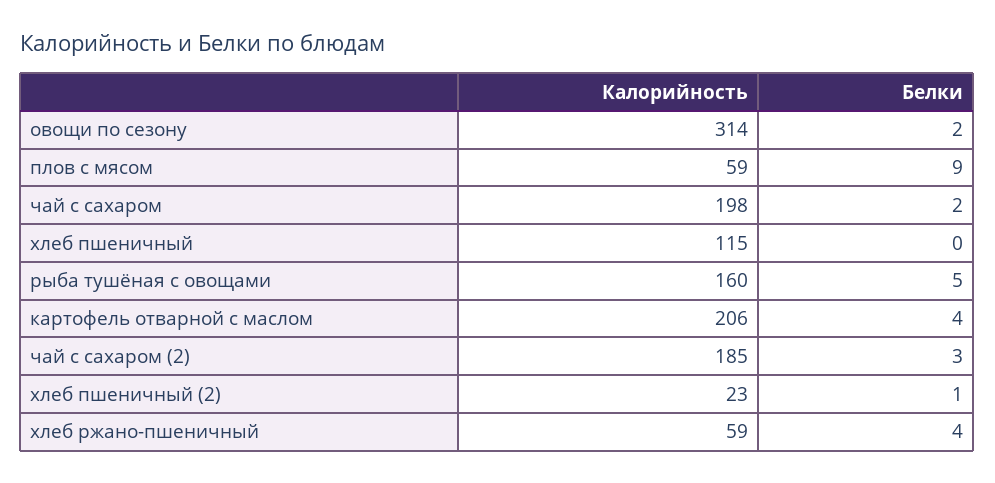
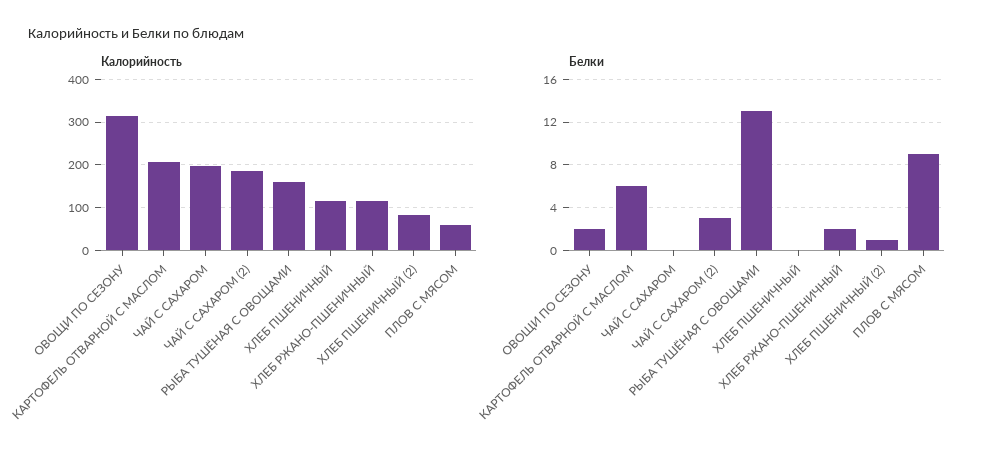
Белки, чай с сахаром: 2 -> 0
Белки, рыба тушёная с овощами: 5 -> 13
Белки, картофель отварной с маслом: 4 -> 6
Калорийность, хлеб пшеничный (2): 23 -> 80
Калорийность, хлеб ржано-пшеничный: 59 -> 120
Белки, хлеб ржано-пшеничный: 4 -> 2

